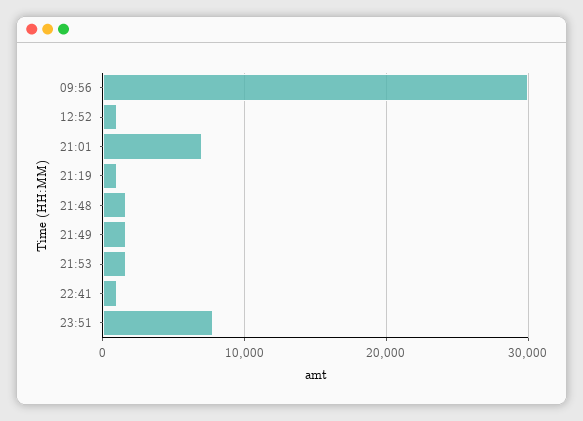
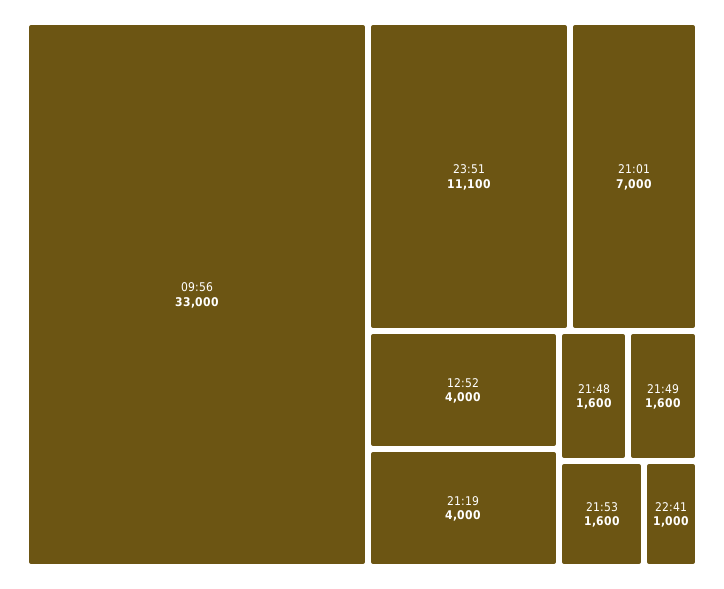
09:56: 30000 -> 33000
12:52: 1000 -> 4000
21:19: 1000 -> 4000
23:51: 8000 -> 11100

